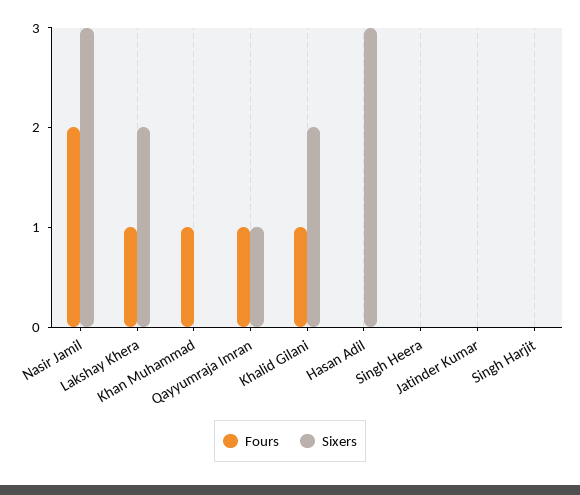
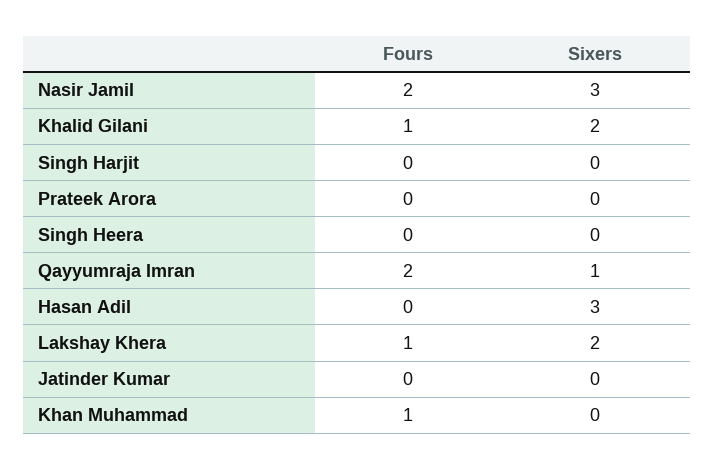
Fours, Qayyumraja Imran: 1 -> 2
Fours, Prateek Arora: none -> 0
Sixers, Prateek Arora: none -> 0

